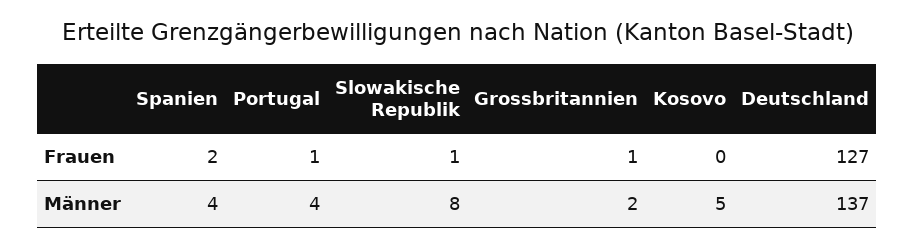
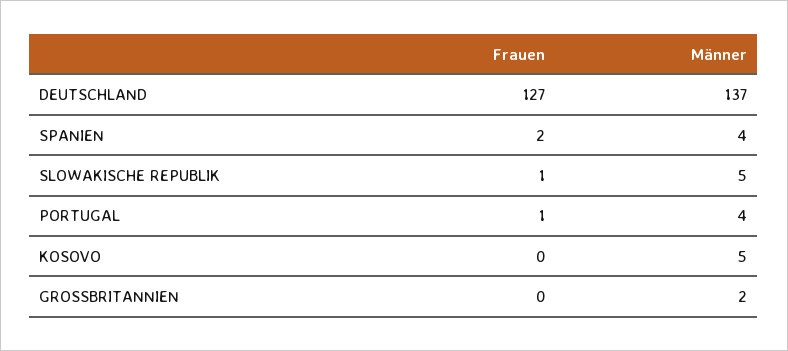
Grossbritannien, Frauen: 1 -> 0
Slowakische Republik, Männer: 8 -> 5

